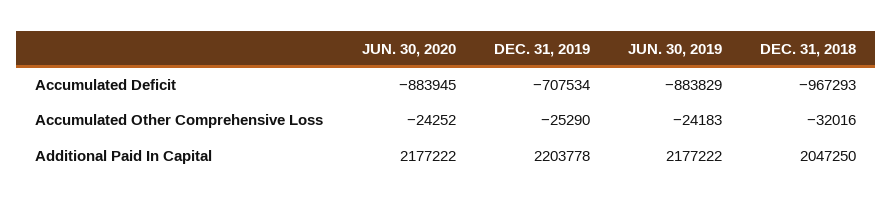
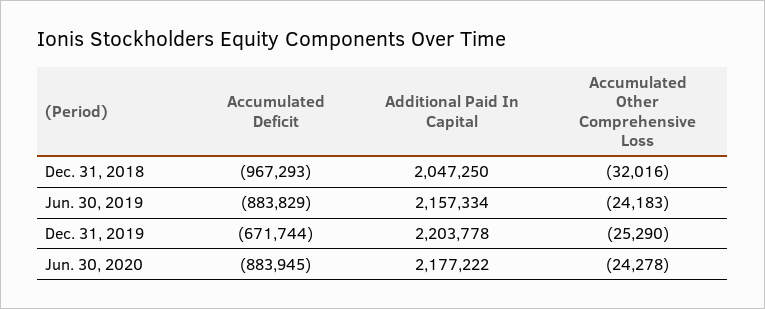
DEC. 31, 2019, Accumulated Deficit: -707534 -> -671744
JUN. 30, 2020, Accumulated Other Comprehensive Loss: -24252 -> -24278
JUN. 30, 2019, Additional Paid In Capital: 2177222 -> 2157334

